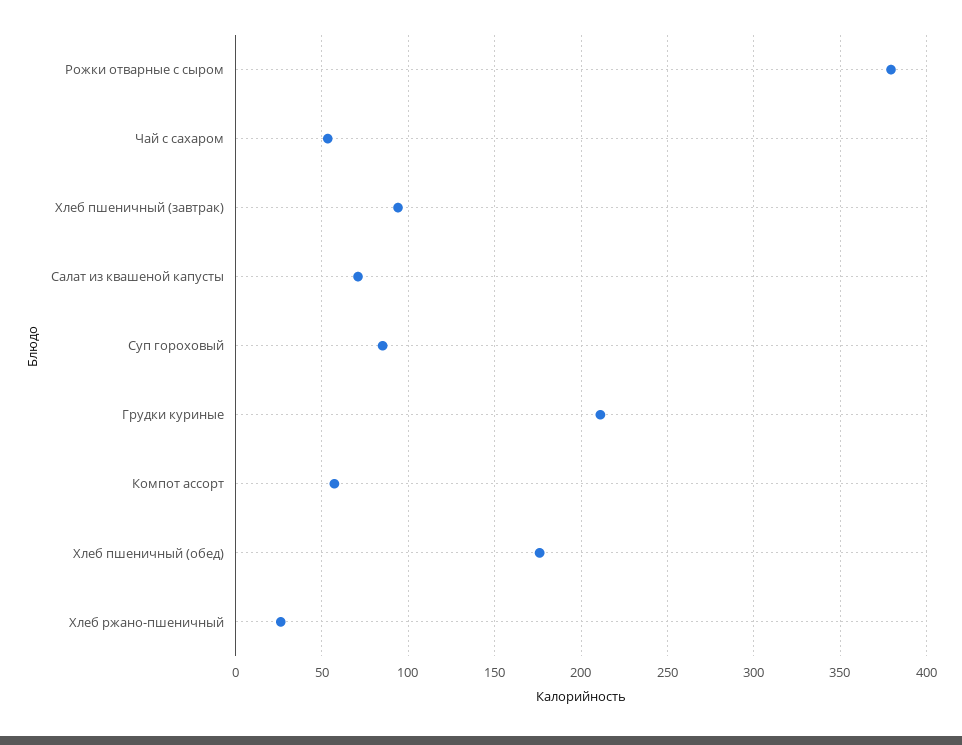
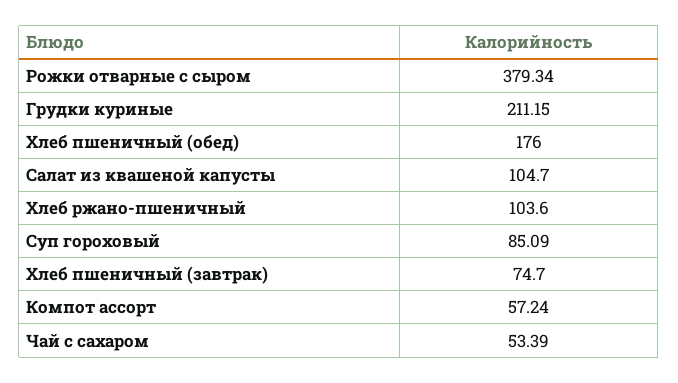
Хлеб пшеничный (завтрак): 95 -> 74.7
Салат из квашеной капусты: 70 -> 104.7
Хлеб ржано-пшеничный: 25 -> 103.6

